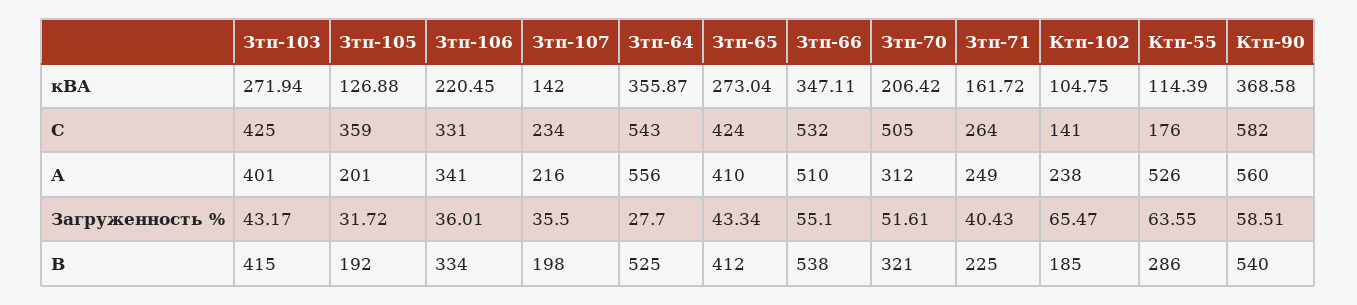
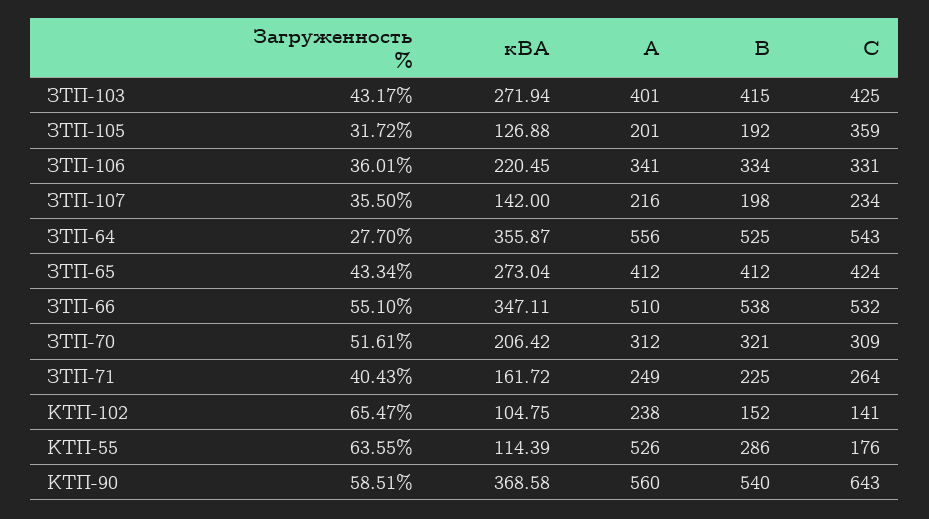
Зтп-70, С: 505 -> 309
Ктп-90, С: 582 -> 643
Зтп-65, А: 410 -> 412
Ктп-102, В: 185 -> 152

